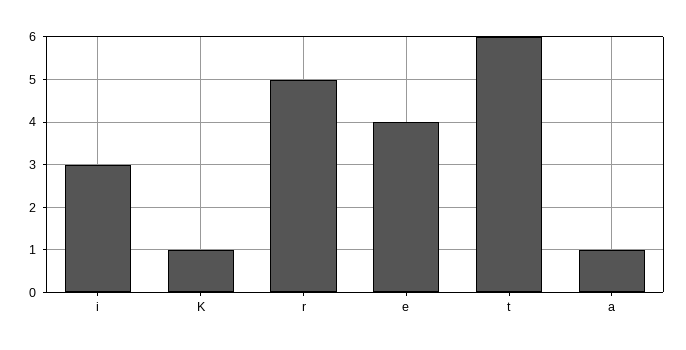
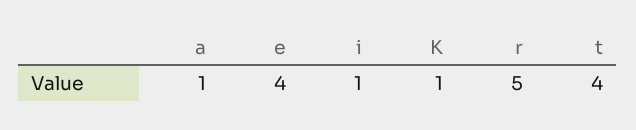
i: 3 -> 1
t: 6 -> 4

